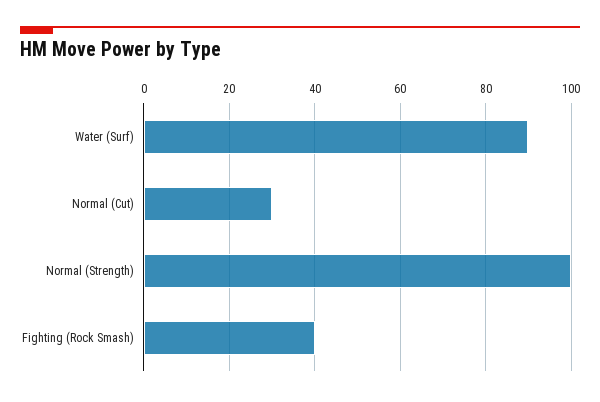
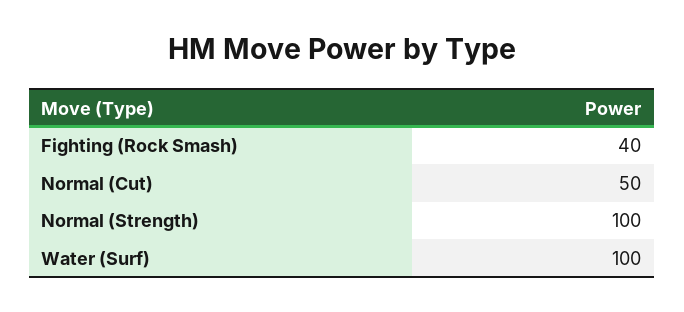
Water (Surf): 90 -> 100
Normal (Cut): 30 -> 50

